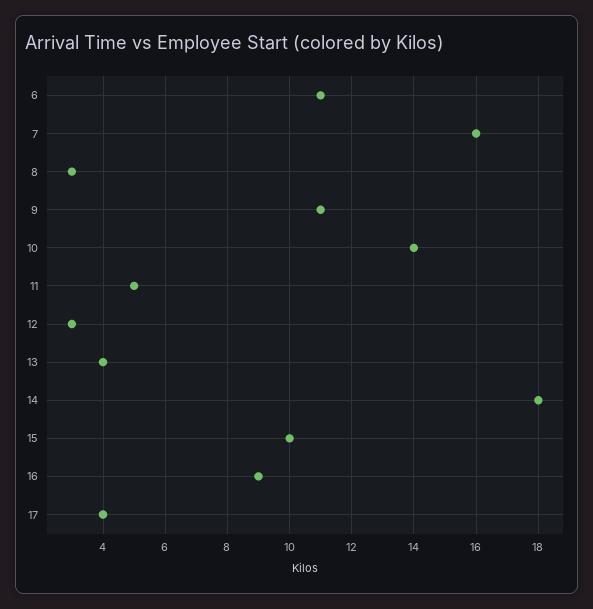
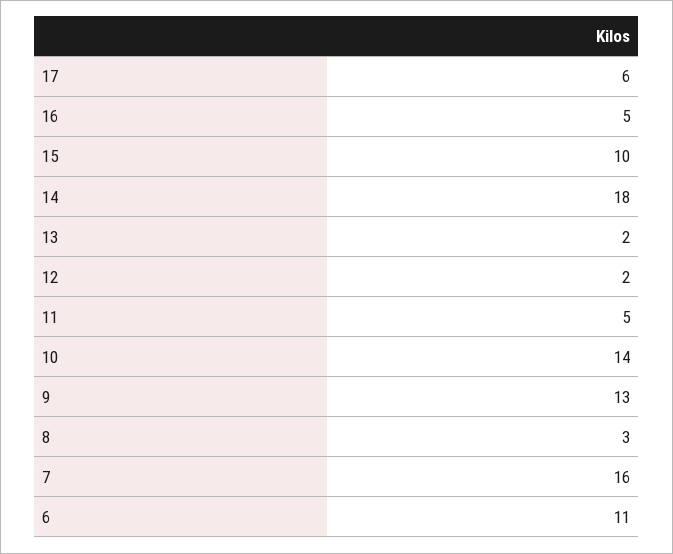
9: 11 -> 13
12: 3 -> 2
13: 4 -> 2
16: 9 -> 5
17: 4 -> 6

